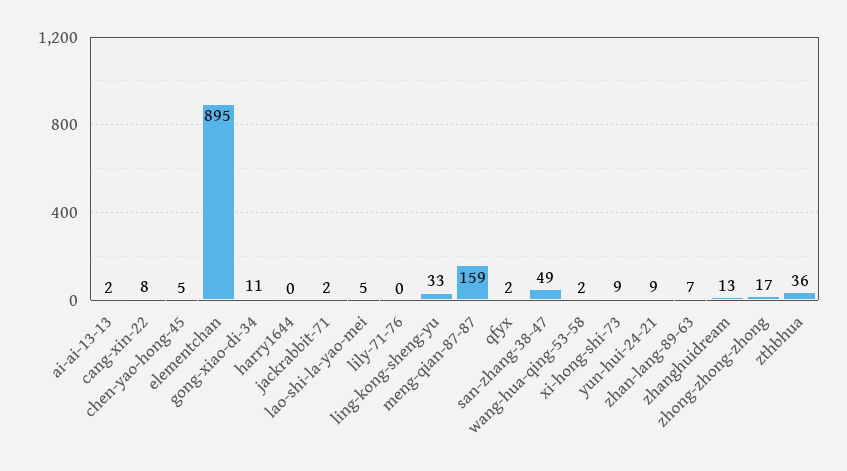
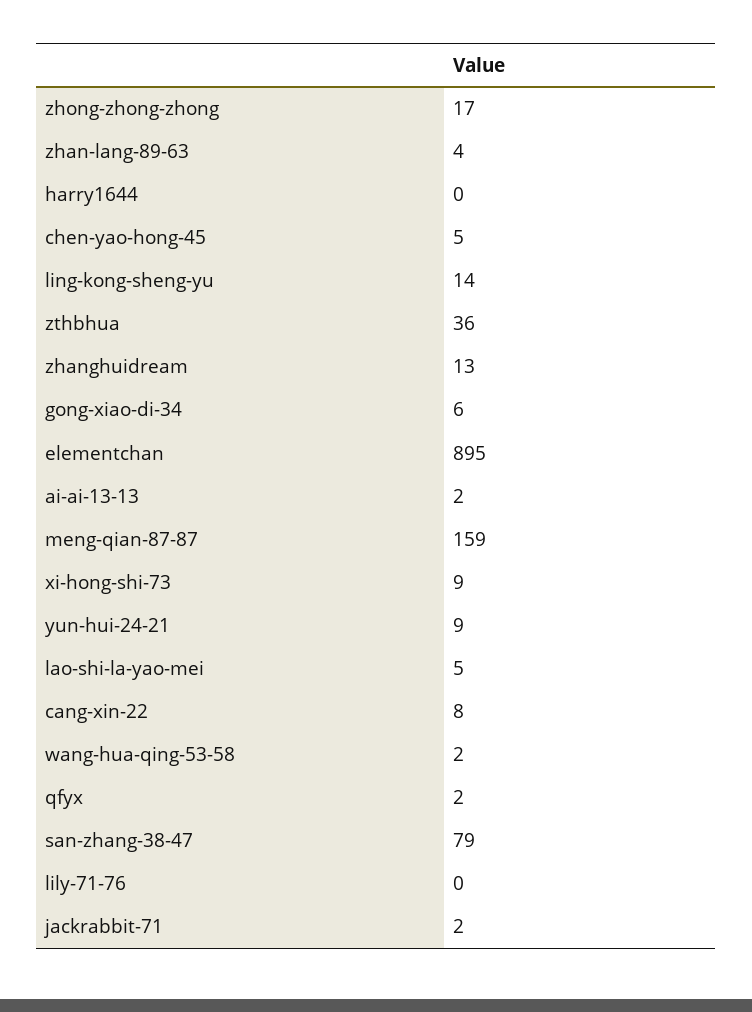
gong-xiao-di-34: 11 -> 6
ling-kong-sheng-yu: 33 -> 14
san-zhang-38-47: 49 -> 79
zhan-lang-89-63: 7 -> 4

